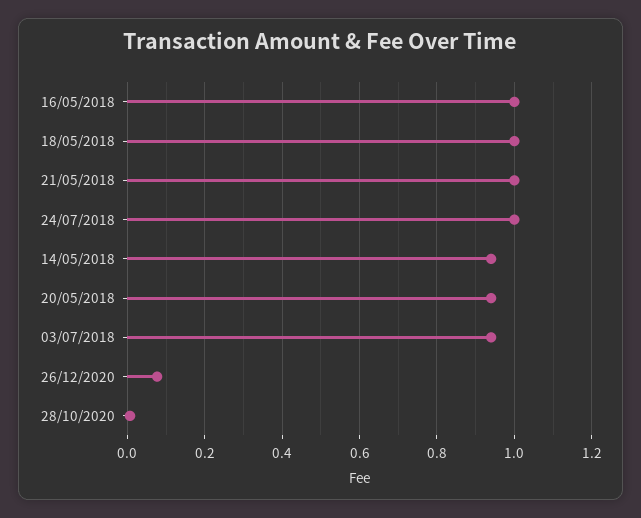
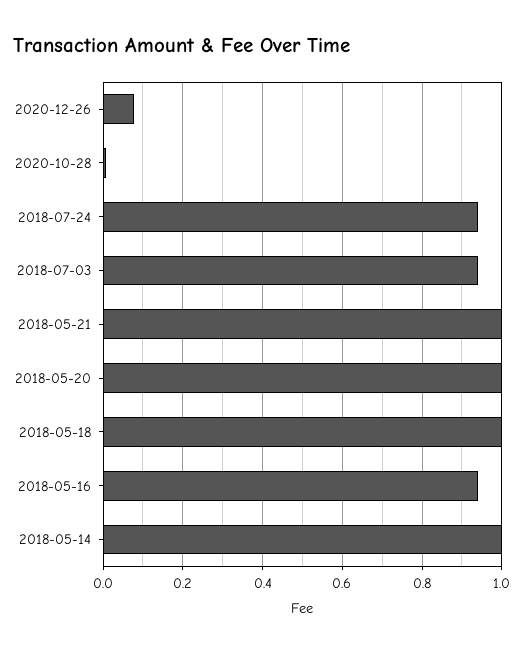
16/05/2018: 1 -> 0.94
24/07/2018: 1 -> 0.94
14/05/2018: 0.94 -> 1
20/05/2018: 0.94 -> 1

